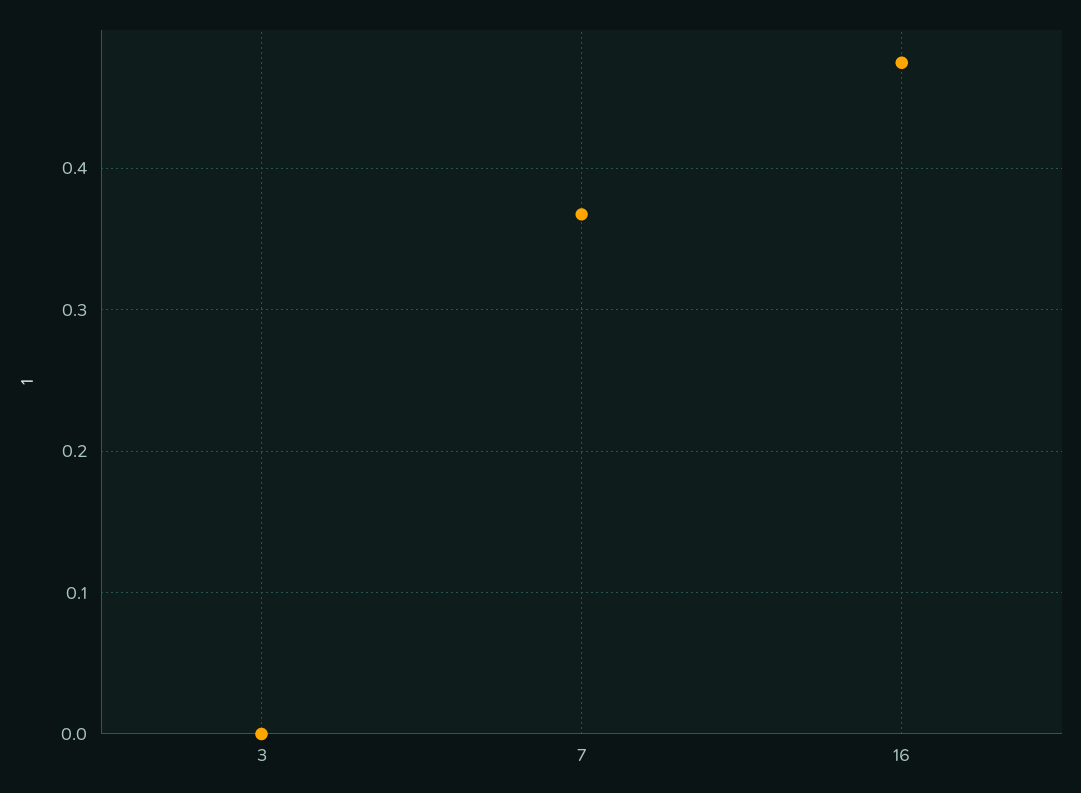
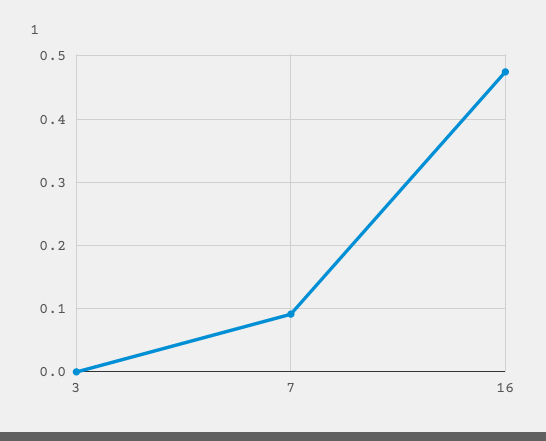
7: 0.37 -> 0.09

